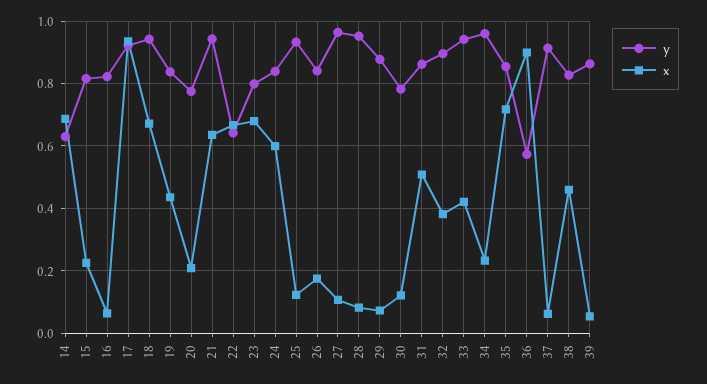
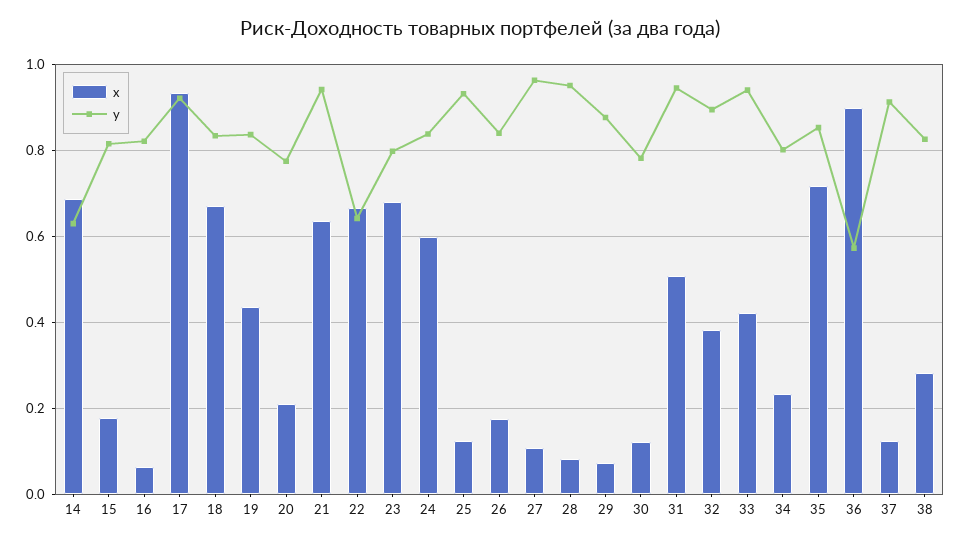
x, 15: 0.22 -> 0.18
y, 18: 0.94 -> 0.84
y, 31: 0.86 -> 0.94
y, 34: 0.96 -> 0.8
x, 37: 0.06 -> 0.12
x, 38: 0.46 -> 0.28
y, 39: 0.86 -> none
x, 39: 0.06 -> none

